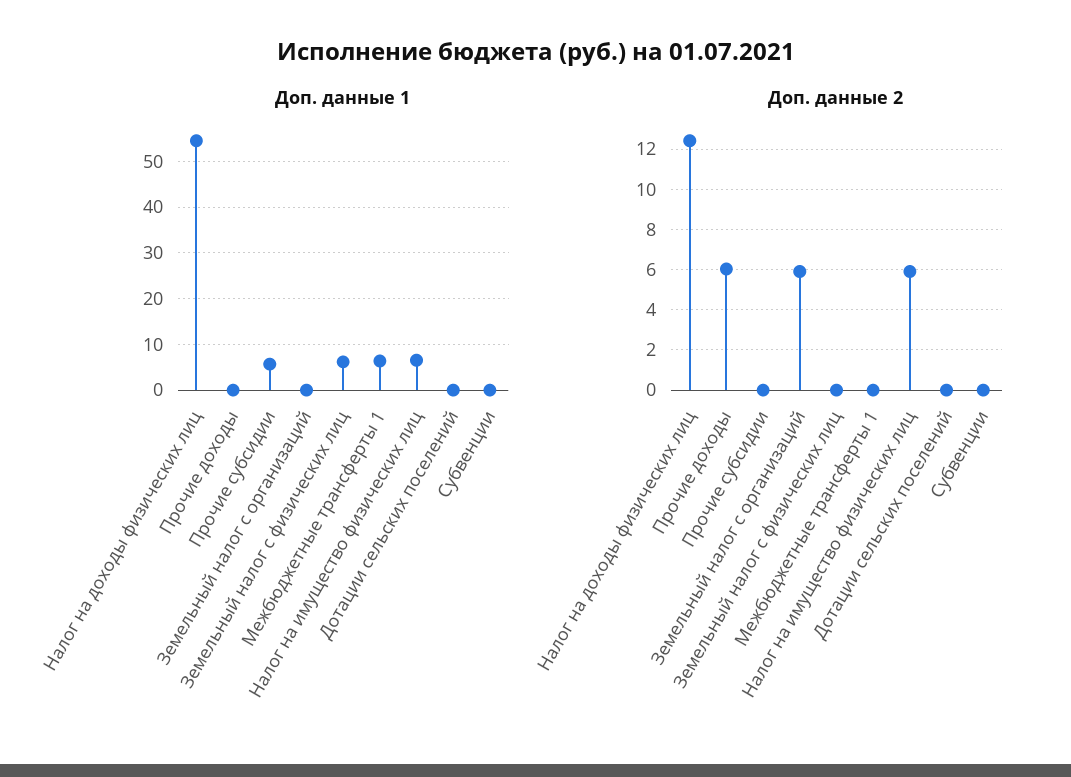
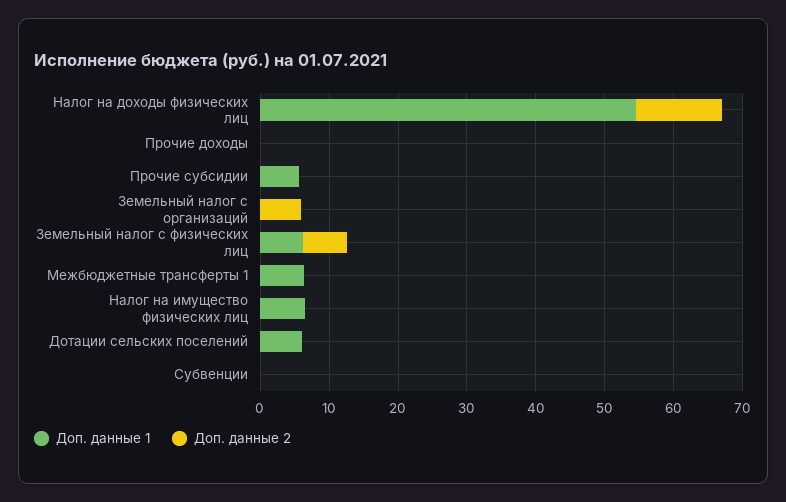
Доп. данные 1, Дотации сельских поселений: 0 -> 6
Доп. данные 2, Прочие доходы: 6 -> 0
Доп. данные 2, Земельный налог с физических лиц: 0 -> 6
Доп. данные 2, Налог на имущество физических лиц: 6 -> 0

